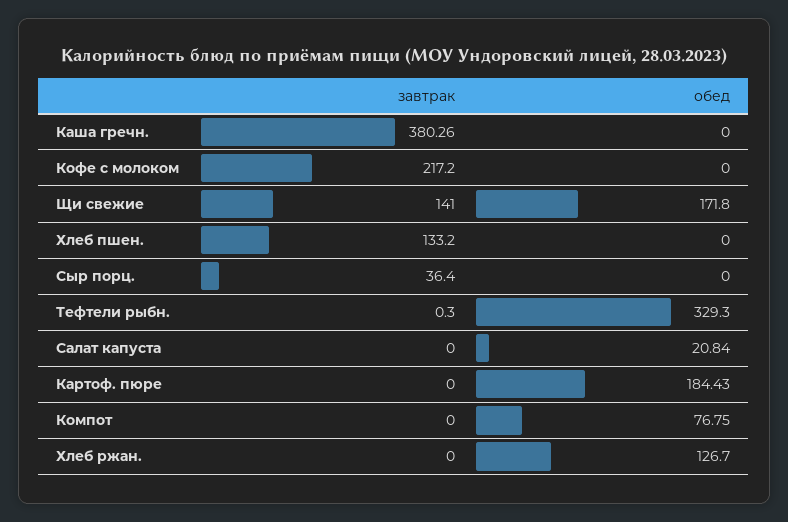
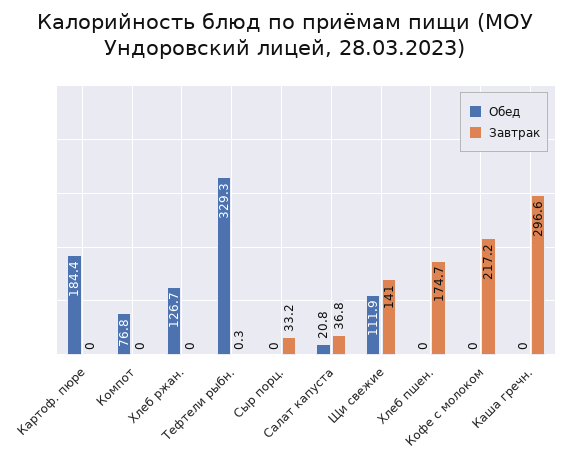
завтрак, Каша гречн.: 380.26 -> 296.6
обед, Щи свежие: 171.8 -> 111.9
завтрак, Хлеб пшен.: 133.2 -> 174.7
завтрак, Сыр порц.: 36.4 -> 33.2
завтрак, Салат капуста: 0 -> 36.8

